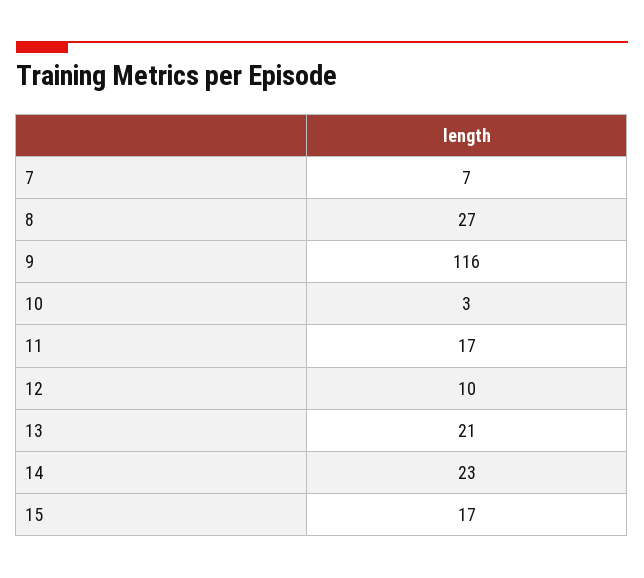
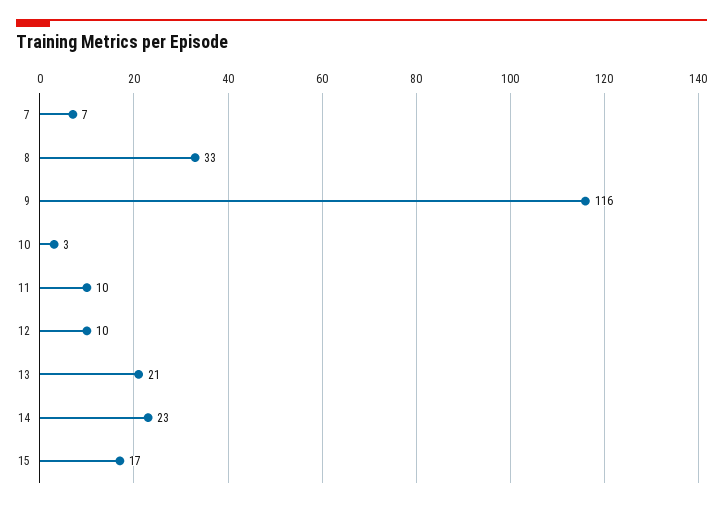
8: 27 -> 33
11: 17 -> 10

